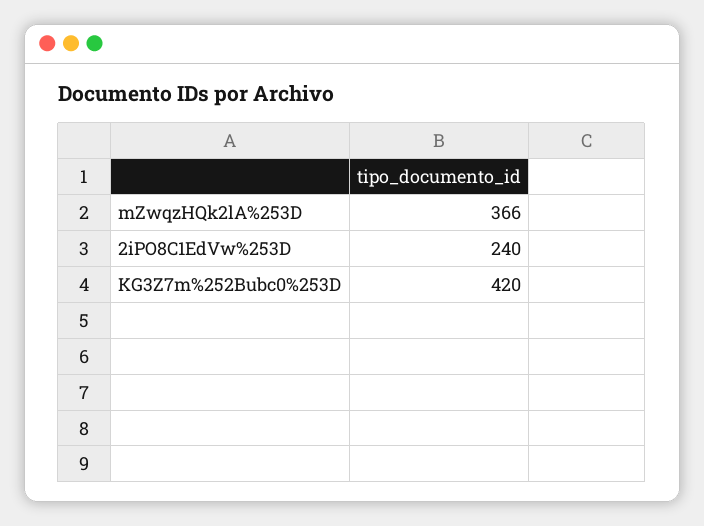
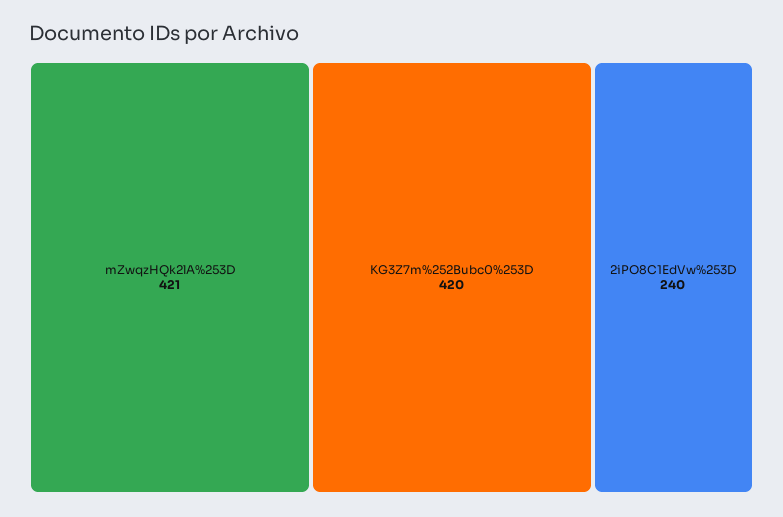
mZwqzHQk2lA%253D: 366 -> 421

